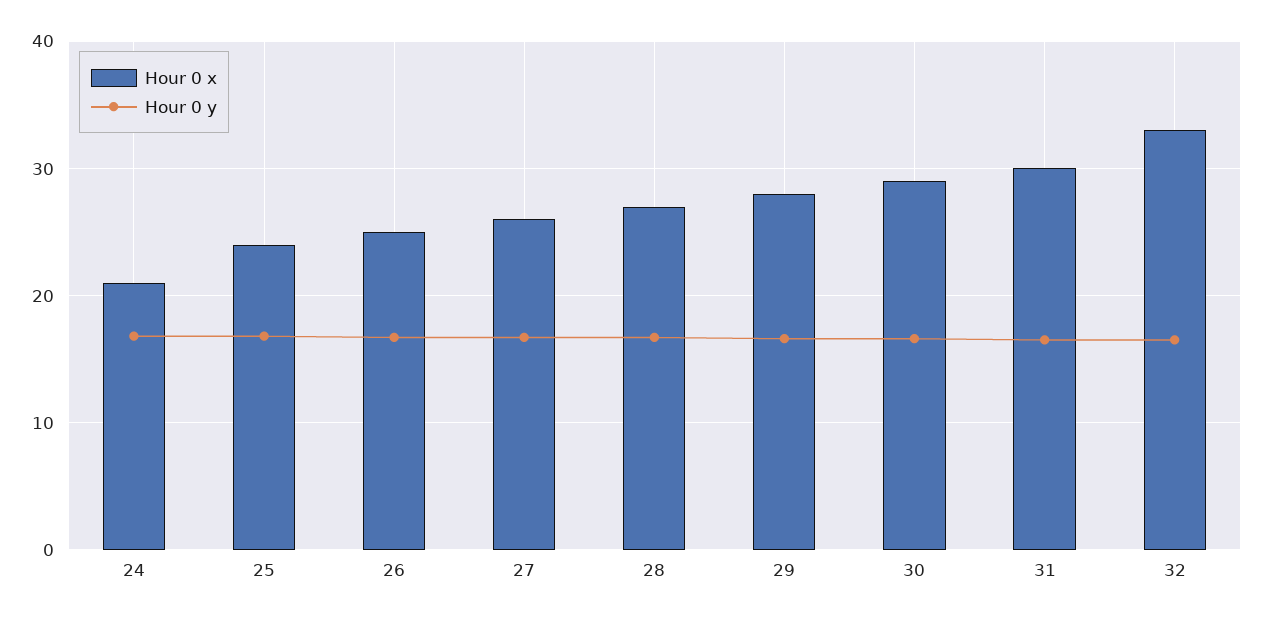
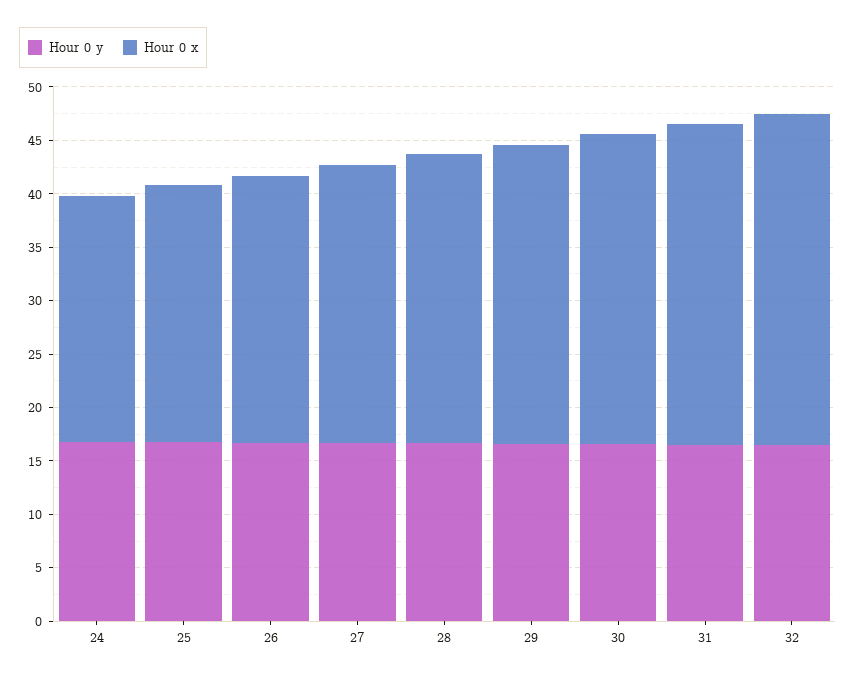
Hour 0 x, 24: 21 -> 23
Hour 0 x, 32: 33 -> 31

